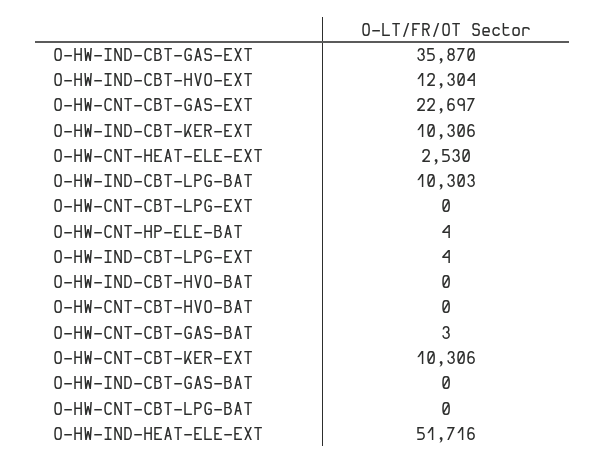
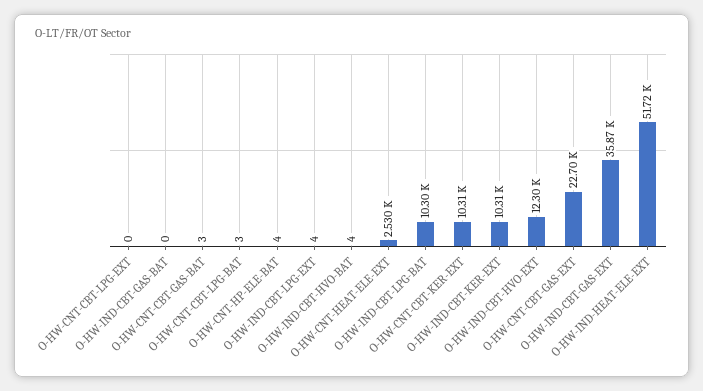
O-HW-IND-CBT-HVO-BAT: 0 -> 4
O-HW-CNT-CBT-HVO-BAT: 0 -> none
O-HW-CNT-CBT-LPG-BAT: 0 -> 3

